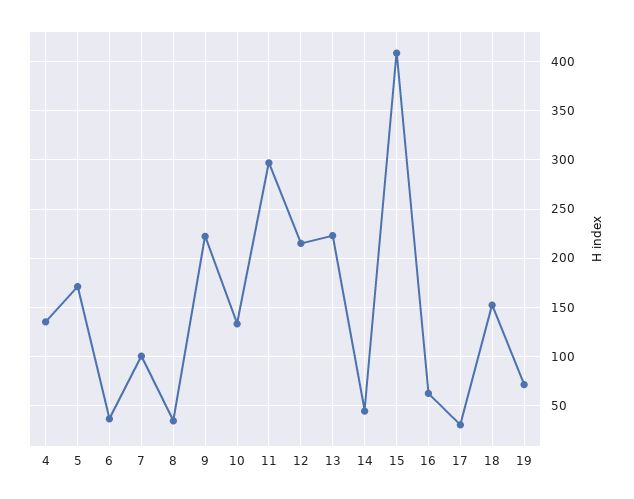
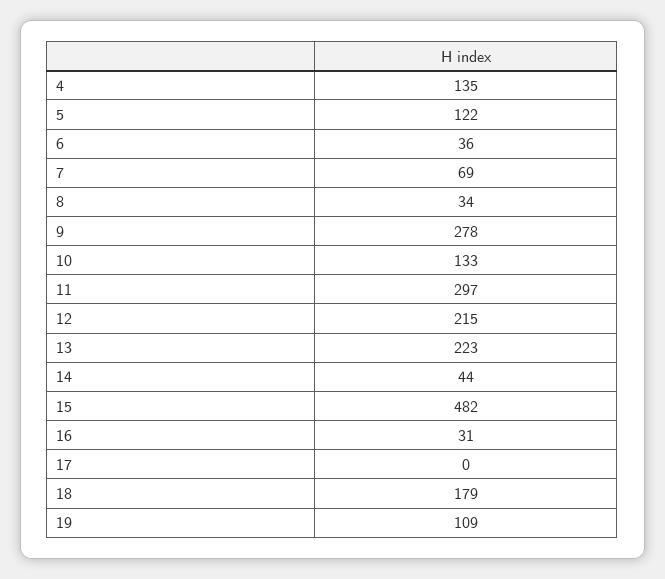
5: 170 -> 122
7: 100 -> 69
9: 220 -> 278
15: 410 -> 482
16: 60 -> 31
17: 30 -> 0
18: 150 -> 179
19: 70 -> 109

